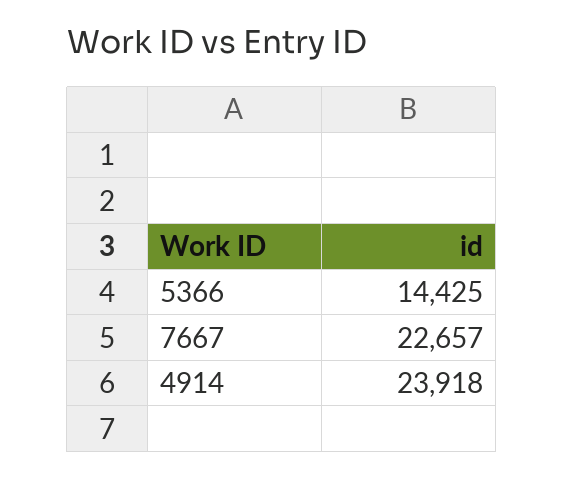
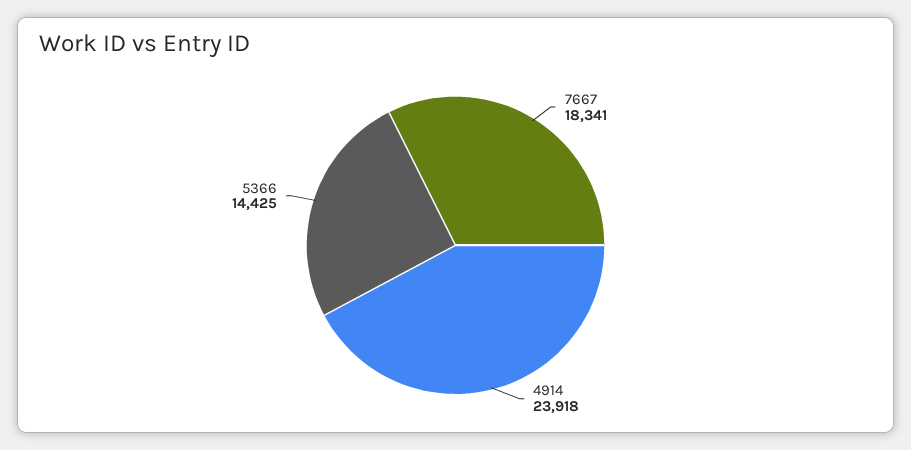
7667: 22657 -> 18341

